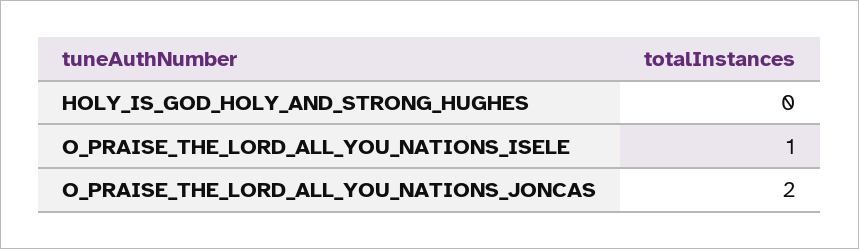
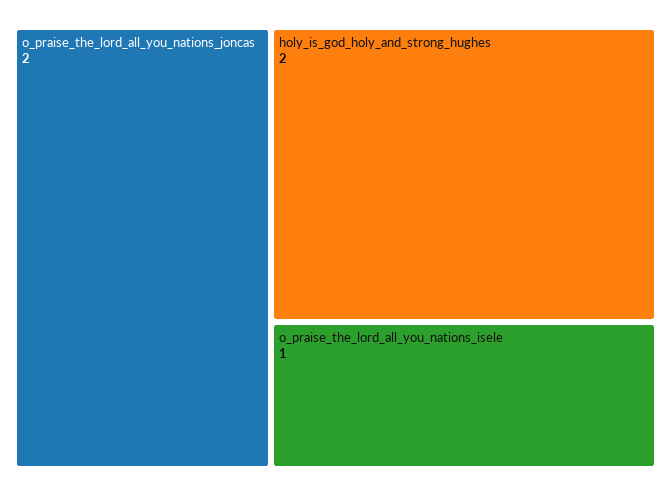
HOLY_IS_GOD_HOLY_AND_STRONG_HUGHES: 0 -> 2

